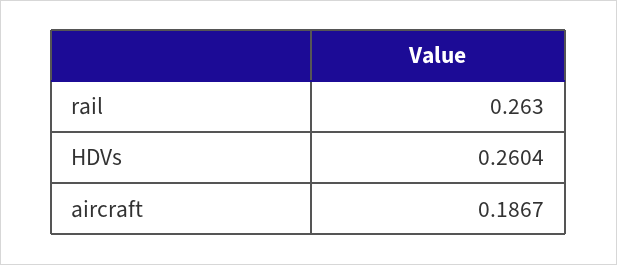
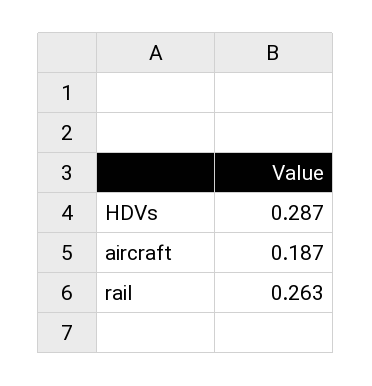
HDVs: 0.2604 -> 0.287

